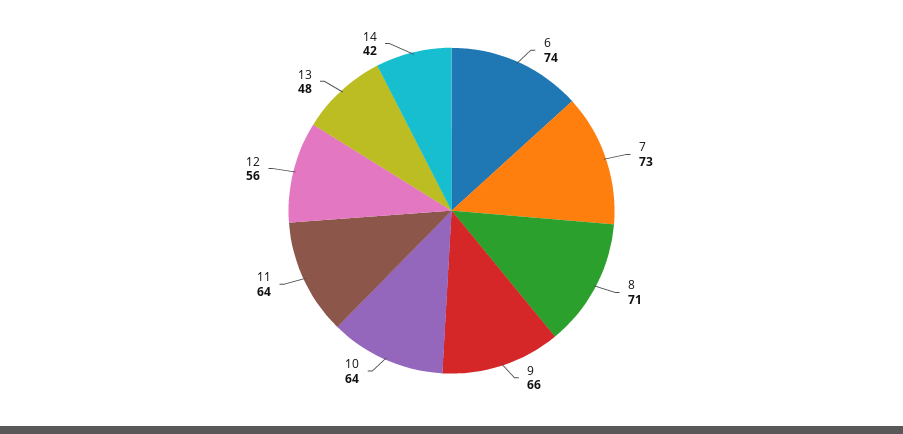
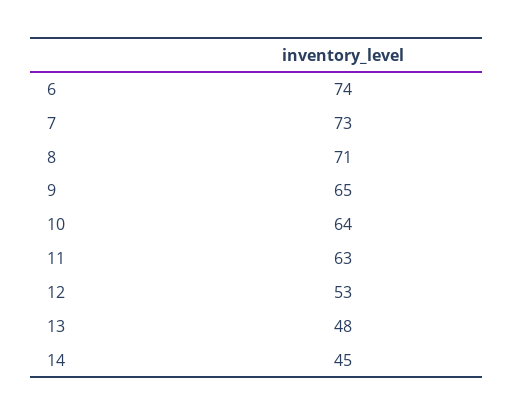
9: 66 -> 65
11: 64 -> 63
12: 56 -> 53
14: 42 -> 45

